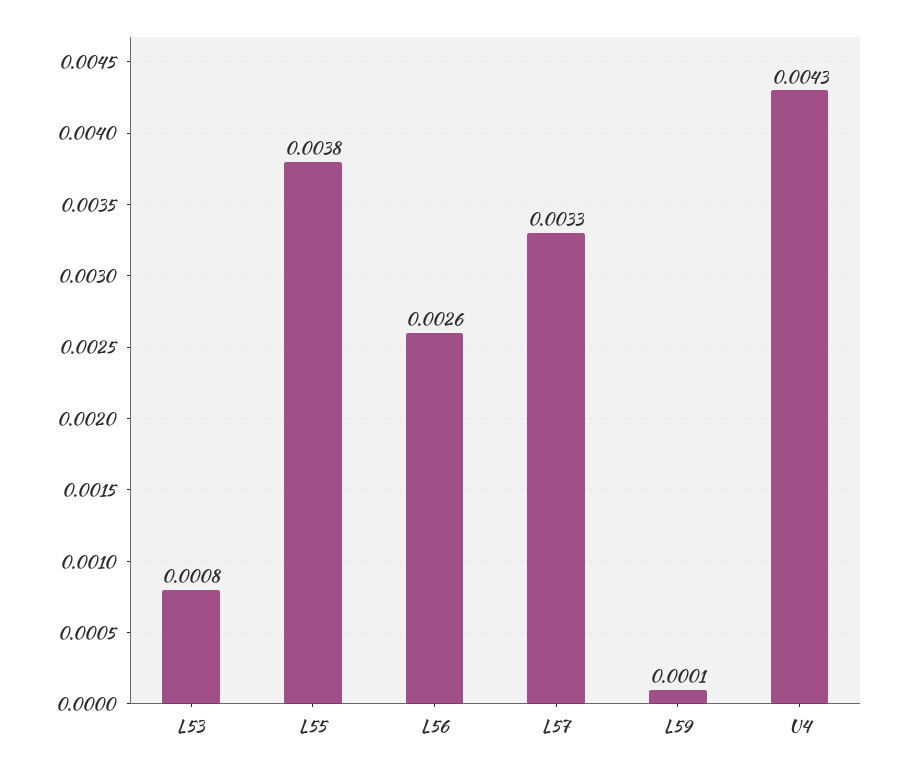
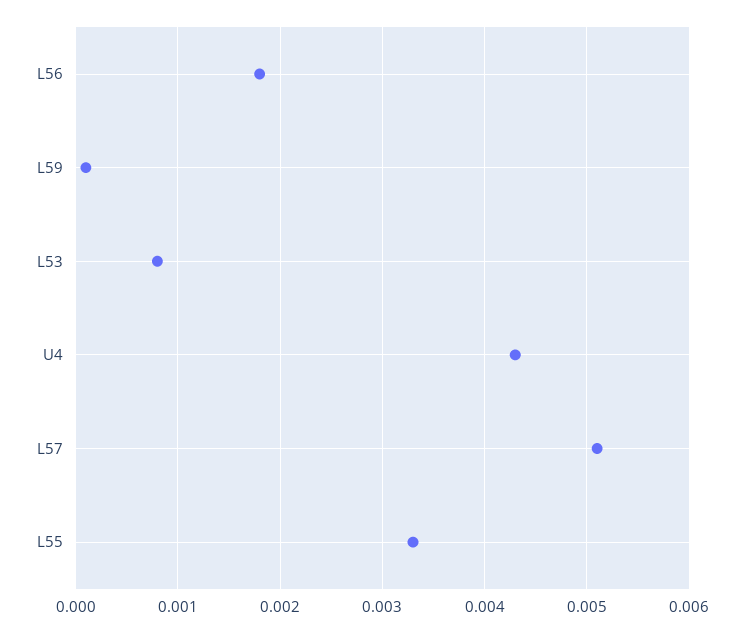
L55: 0.0038 -> 0.0033
L56: 0.0026 -> 0.0018
L57: 0.0033 -> 0.0051

